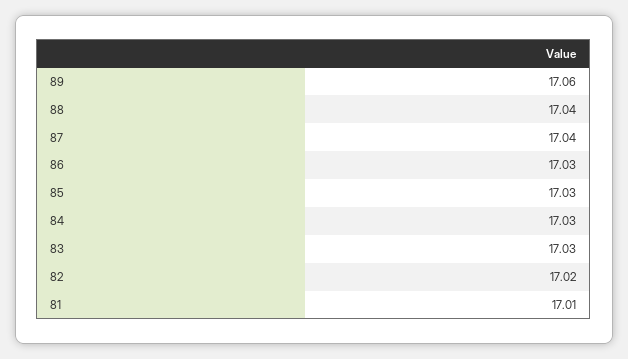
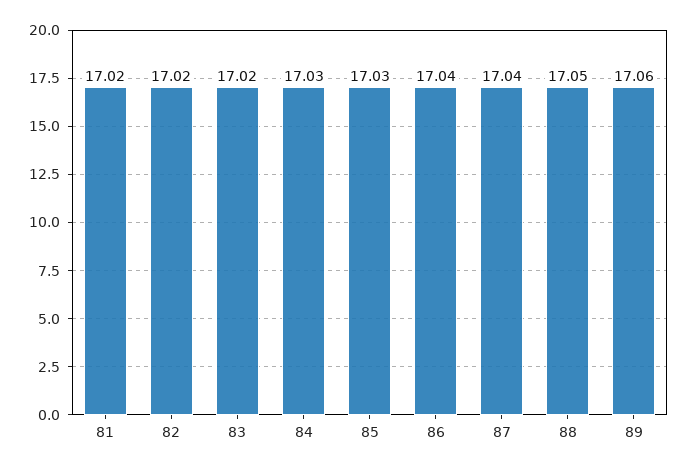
88: 17.04 -> 17.05
86: 17.03 -> 17.04
83: 17.03 -> 17.02
81: 17.01 -> 17.02

